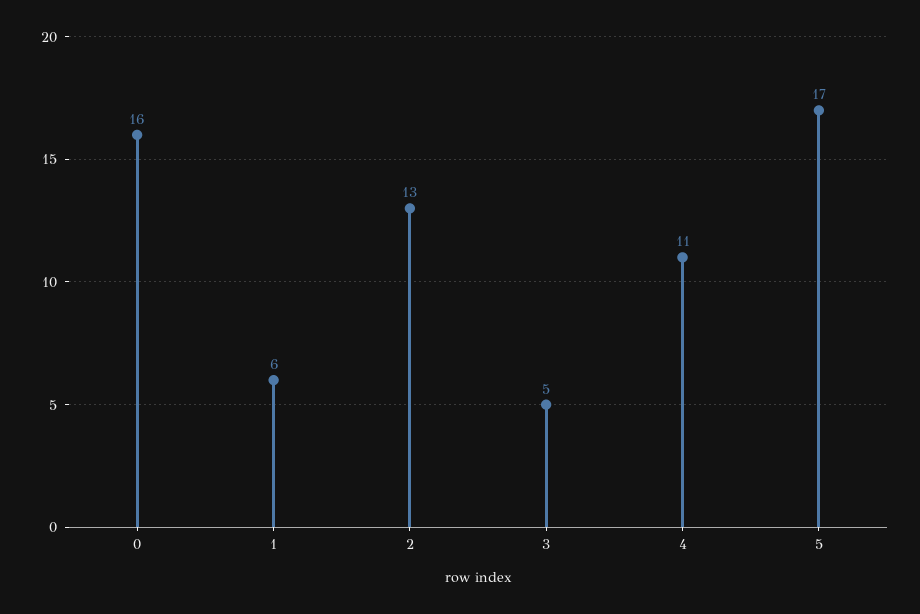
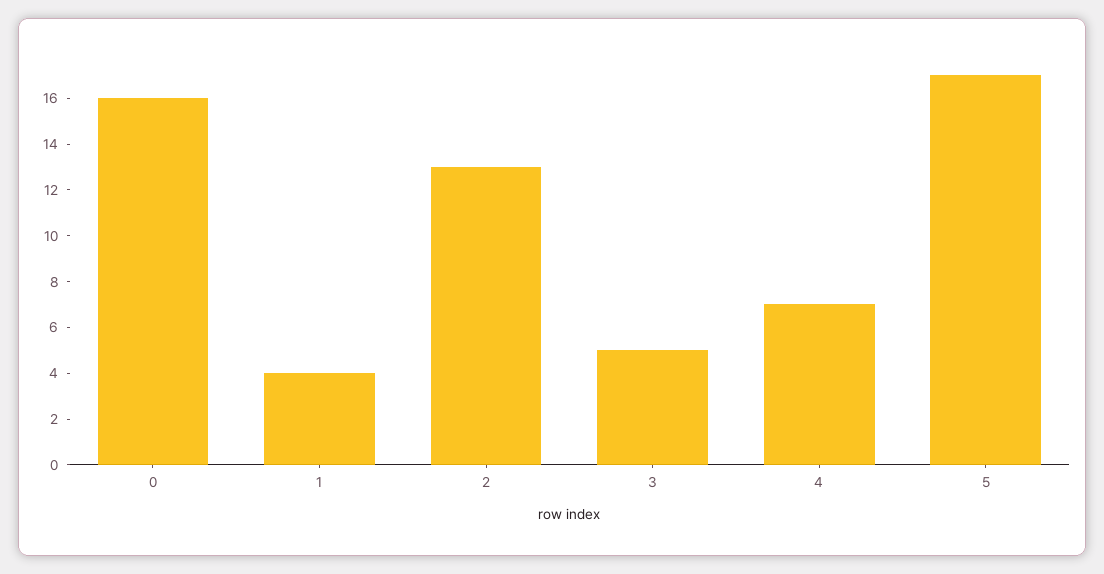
1: 6 -> 4
4: 11 -> 7

